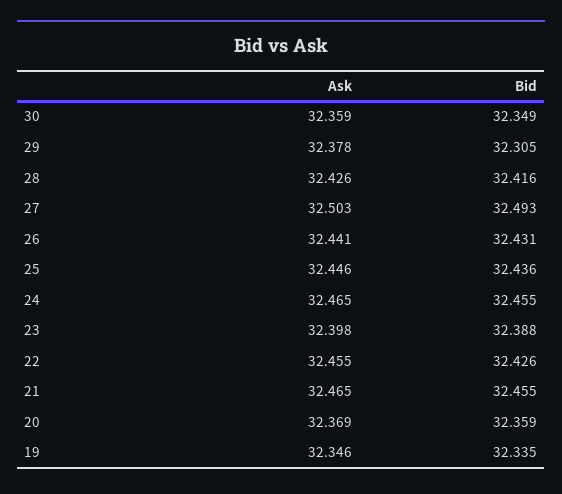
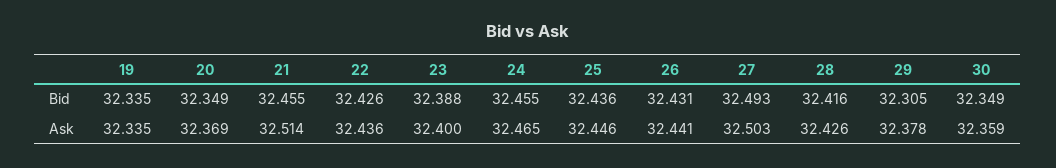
Ask, 23: 32.398 -> 32.4
Ask, 22: 32.455 -> 32.436
Ask, 21: 32.465 -> 32.514
Bid, 20: 32.359 -> 32.349
Ask, 19: 32.346 -> 32.335

